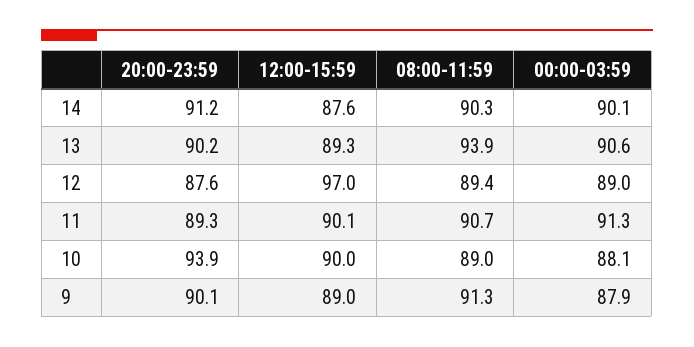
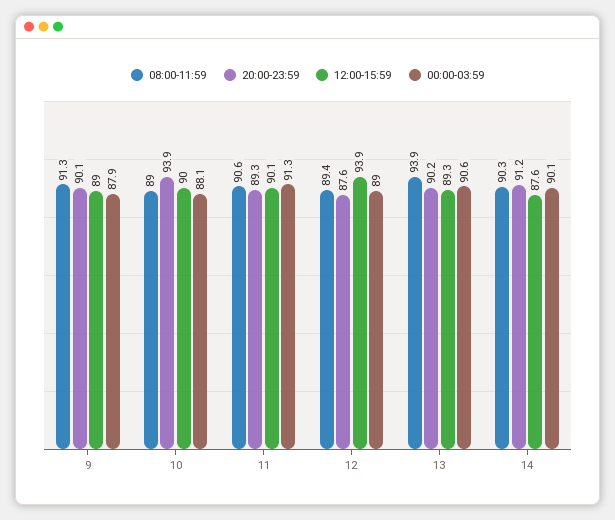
12:00-15:59, 12: 97 -> 93.9
08:00-11:59, 11: 90.7 -> 90.6

